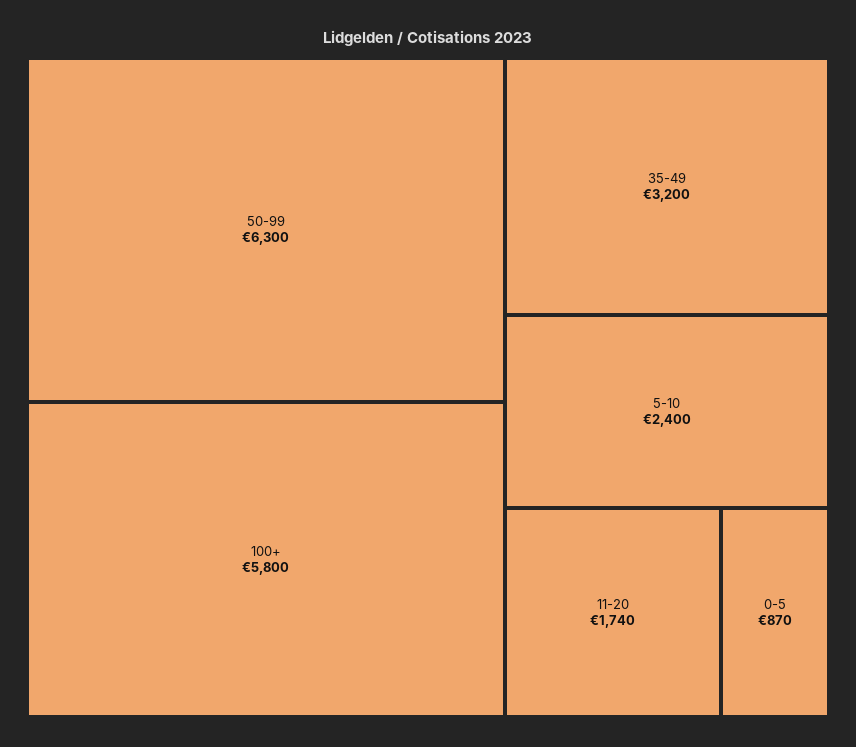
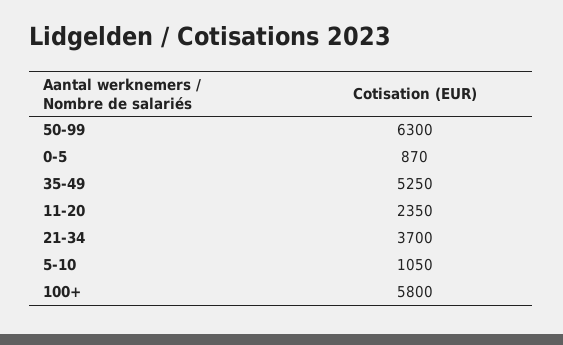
35-49: 3200 -> 5250
5-10: 2400 -> 1050
11-20: 1740 -> 2350
21-34: none -> 3700

